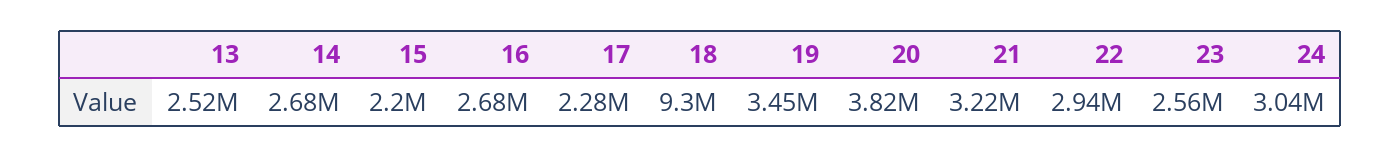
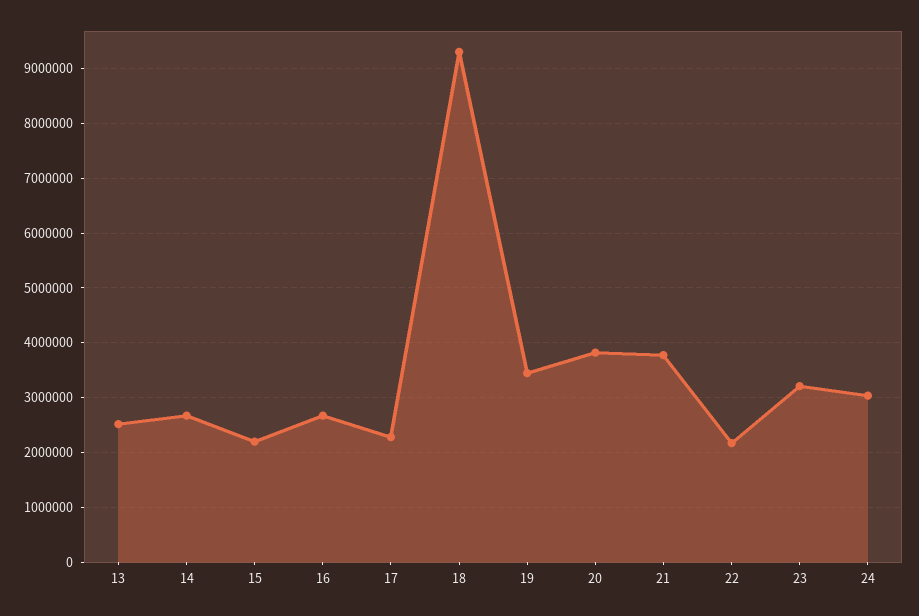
21: 3220000 -> 3800000
22: 2940000 -> 2200000
23: 2560000 -> 3200000

